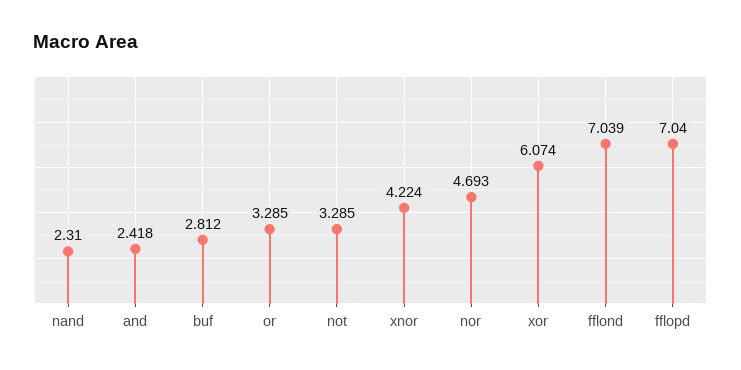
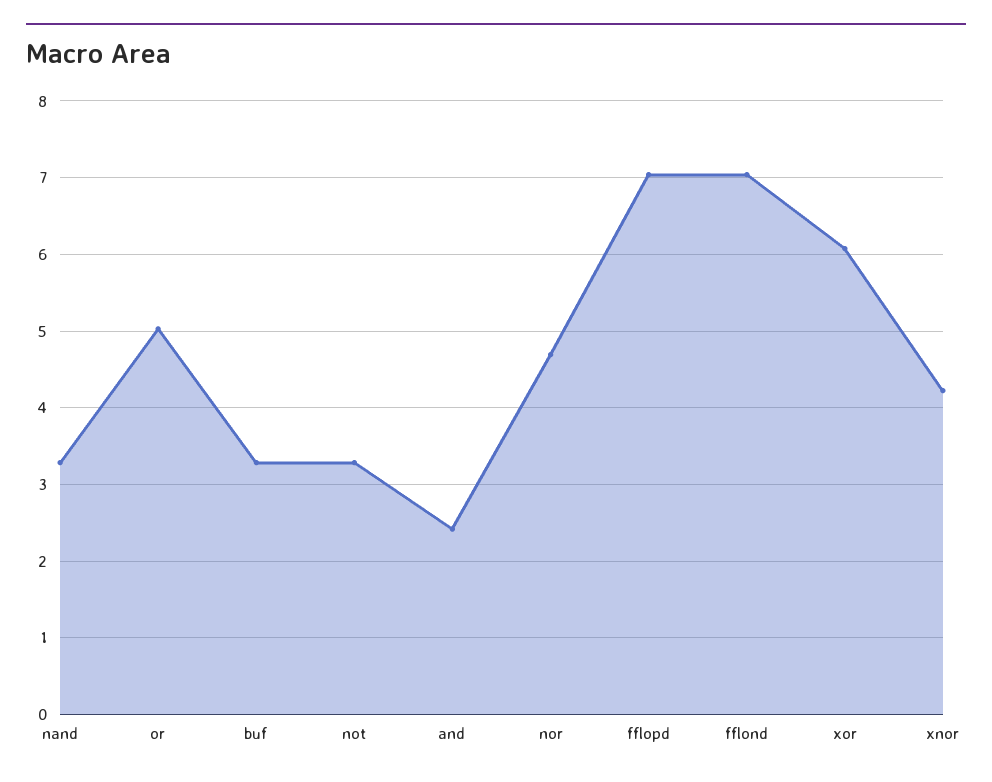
nand: 2.31 -> 3.3
buf: 2.812 -> 3.3
or: 3.285 -> 5

